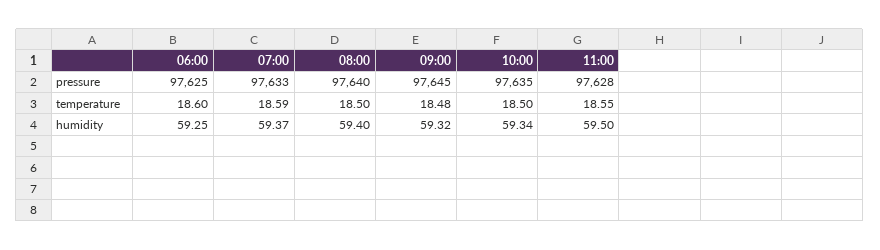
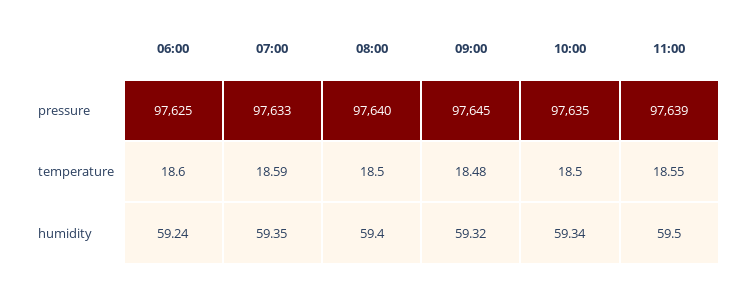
11:00, pressure: 97628 -> 97639
06:00, humidity: 59.25 -> 59.24
07:00, humidity: 59.37 -> 59.35

